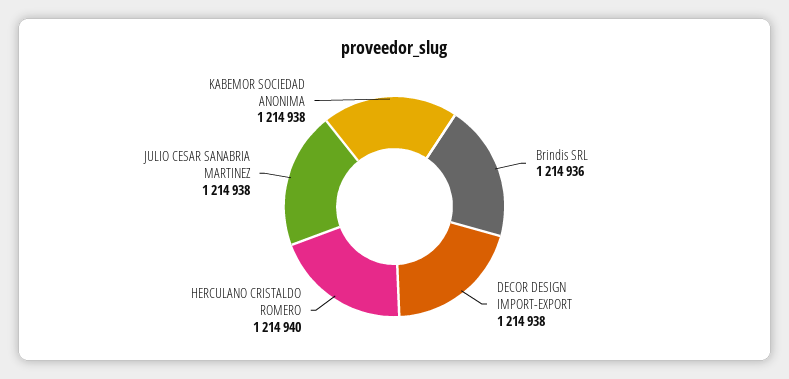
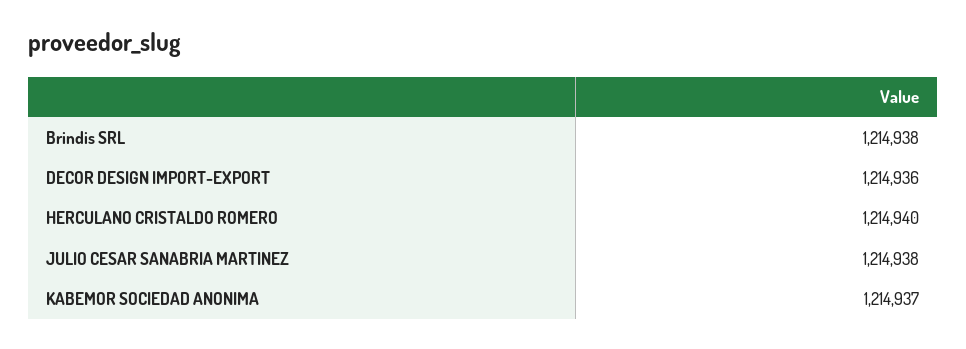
Brindis SRL: 1214936 -> 1214938
DECOR DESIGN IMPORT-EXPORT: 1214938 -> 1214936
KABEMOR SOCIEDAD ANONIMA: 1214938 -> 1214937

